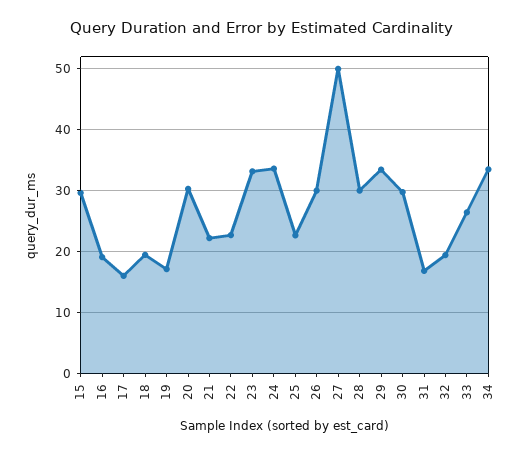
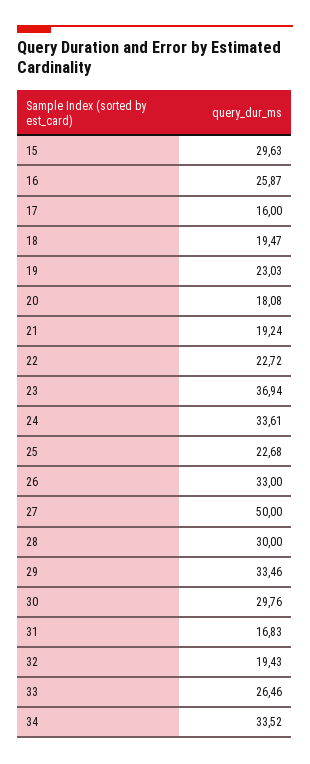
16: 19 -> 25.87
19: 17 -> 23.03
20: 30 -> 18.08
21: 22 -> 19.24
23: 33 -> 36.94
26: 30 -> 33

